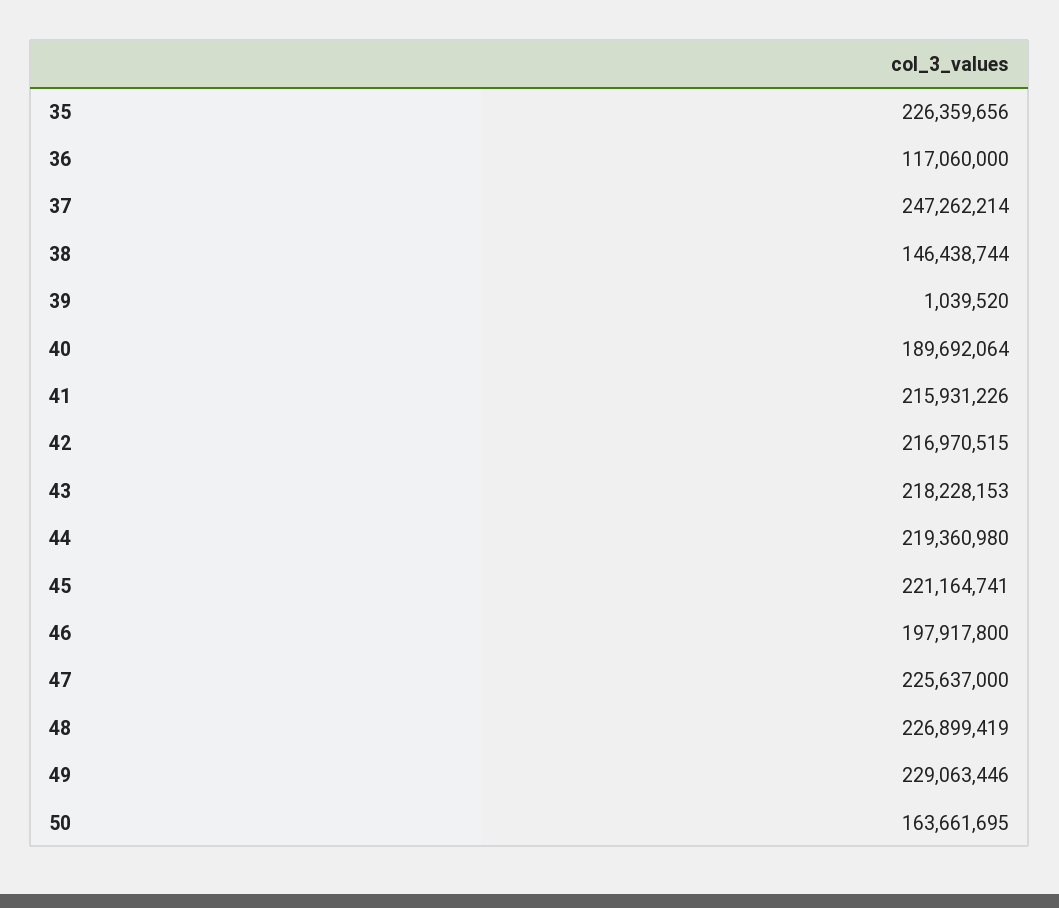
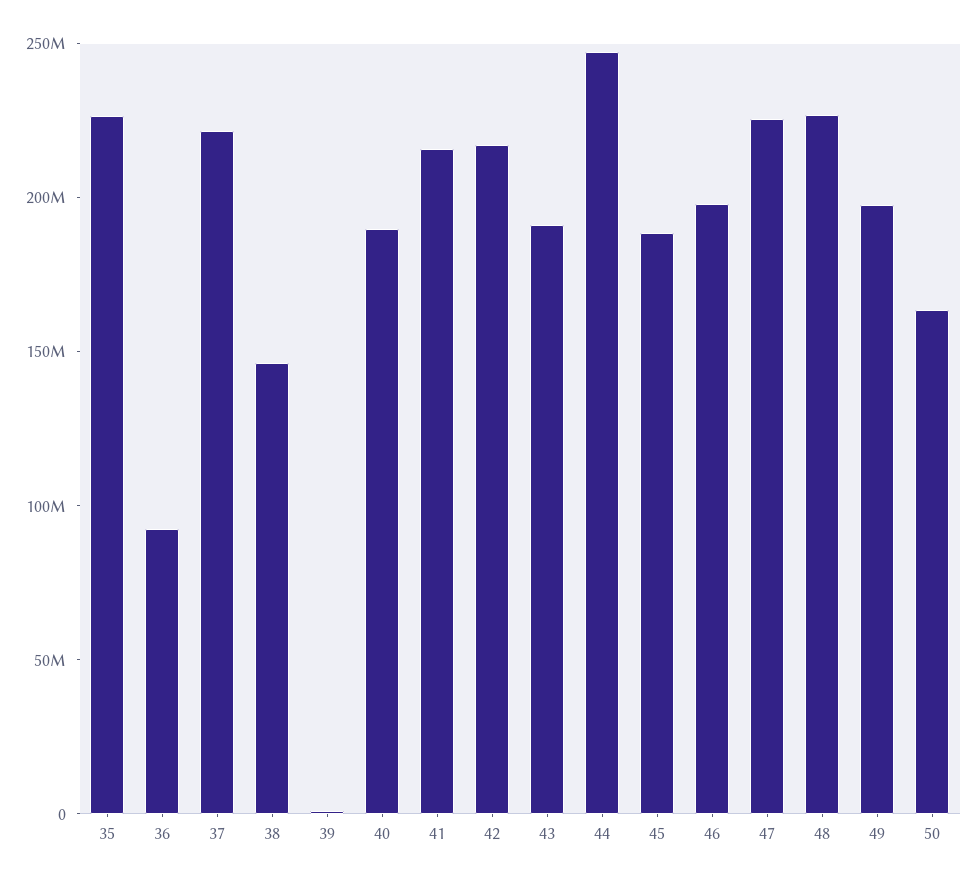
36: 117060000 -> 90000000
37: 247262214 -> 220000000
43: 218228153 -> 190000000
44: 219360980 -> 250000000
45: 221164741 -> 190000000
49: 229063446 -> 200000000

